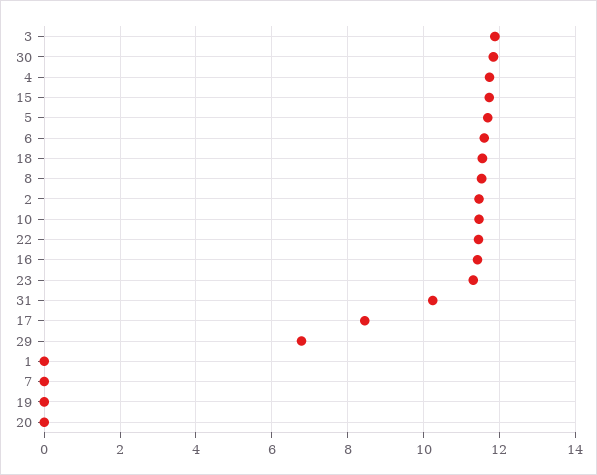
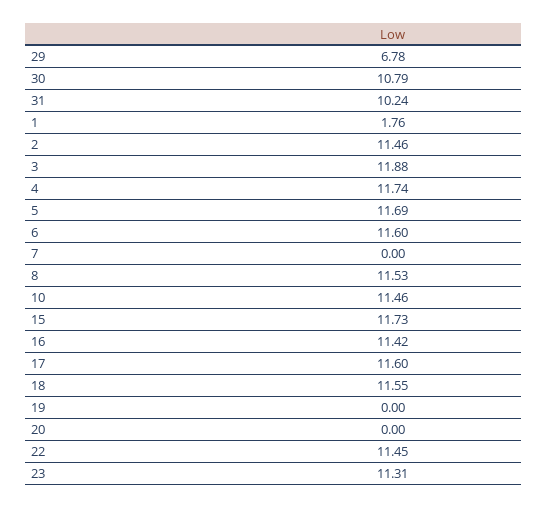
30: 11.8 -> 10.79
17: 8.4 -> 11.6
1: 0 -> 1.76

